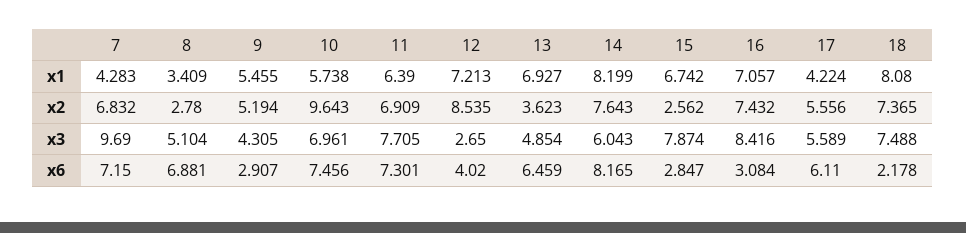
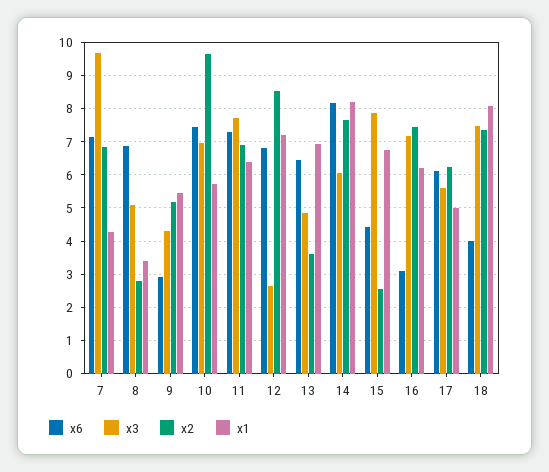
x1, 16: 7.057 -> 6.2
x1, 17: 4.224 -> 5
x2, 17: 5.556 -> 6.2
x3, 16: 8.416 -> 7.2
x6, 12: 4.02 -> 6.8
x6, 15: 2.847 -> 4.4
x6, 18: 2.178 -> 4

